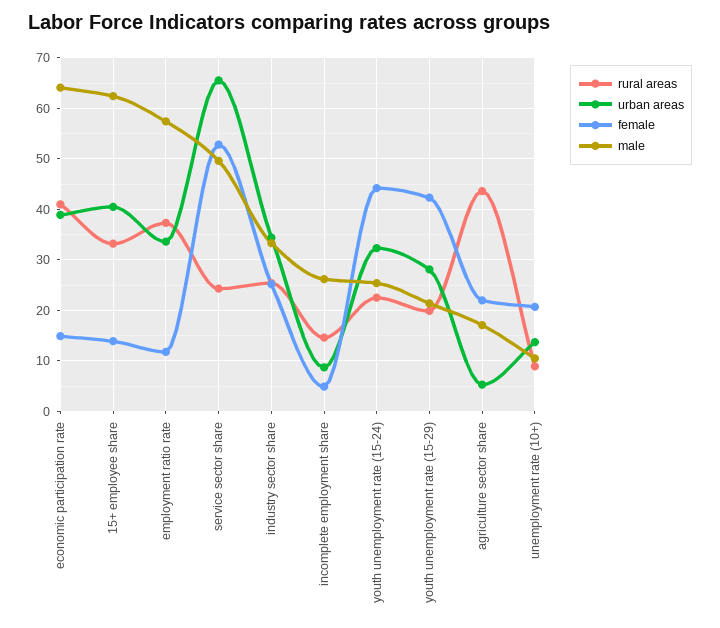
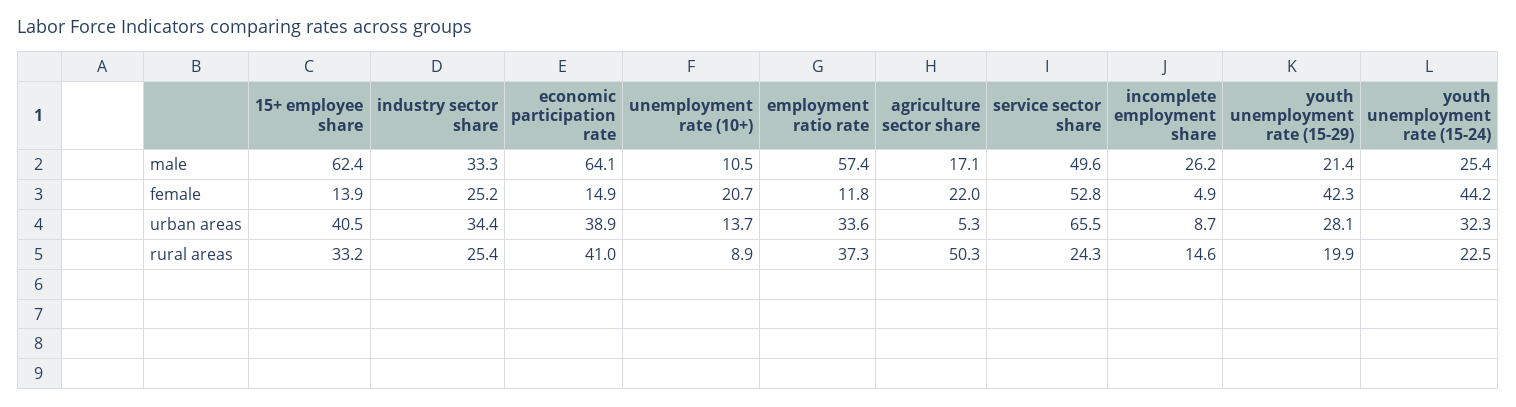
rural areas, agriculture sector share: 44 -> 50.3

